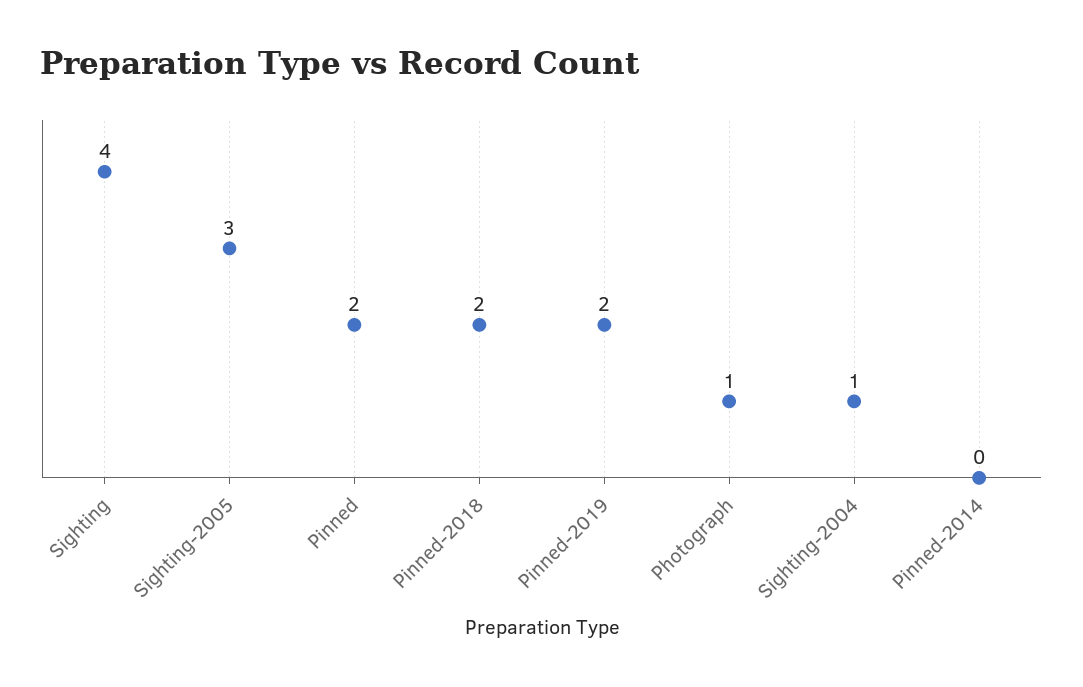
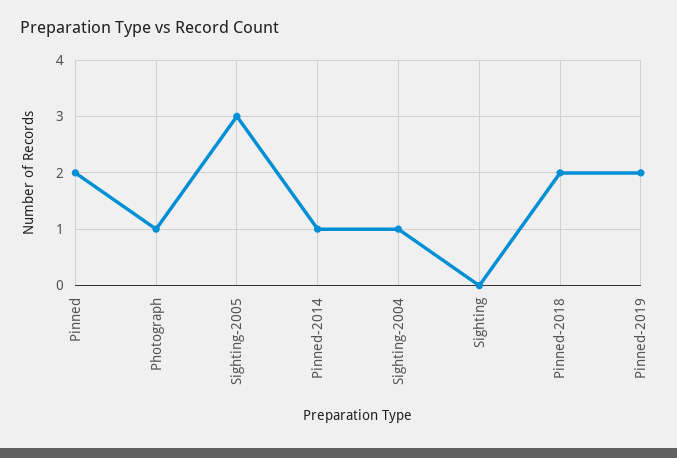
Sighting: 4 -> 0
Pinned-2014: 0 -> 1

